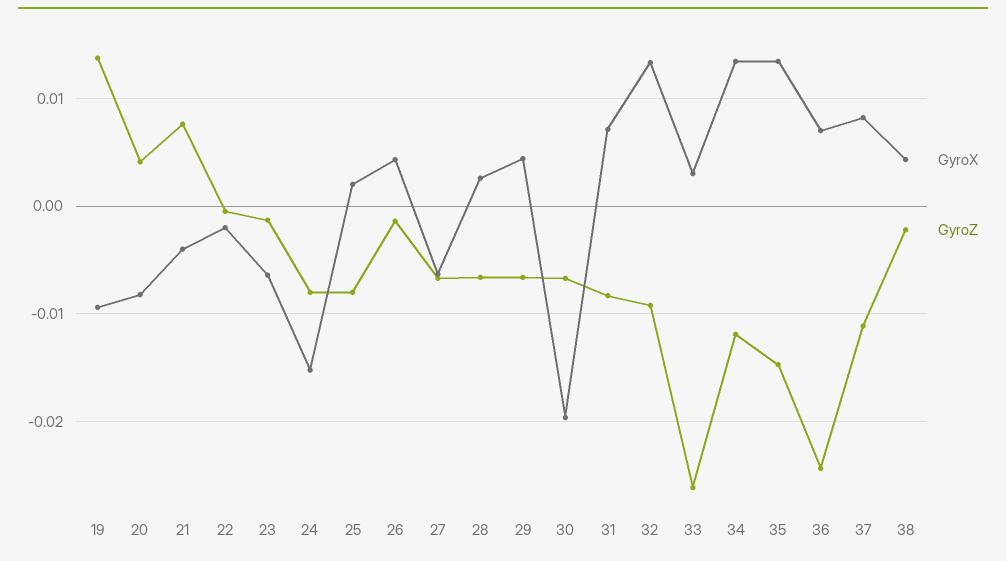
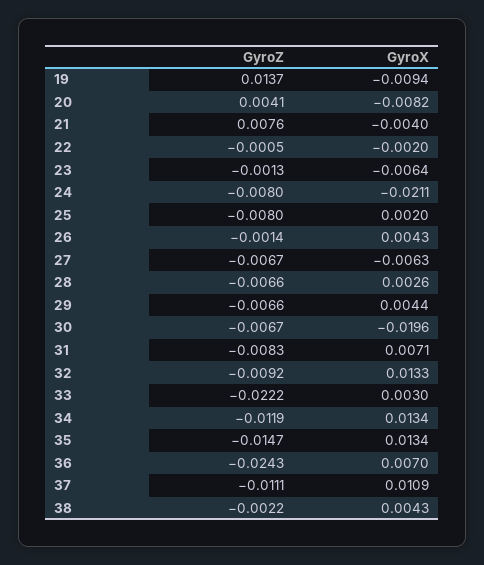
GyroX, 24: -0.015 -> -0.0211
GyroZ, 33: -0.026 -> -0.0222
GyroX, 37: 0.008 -> 0.0109

